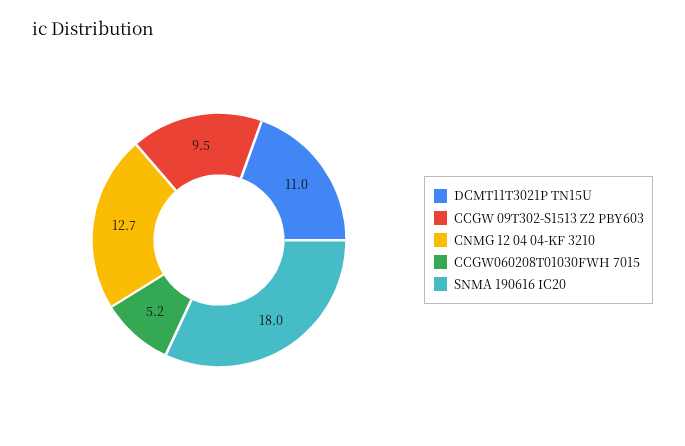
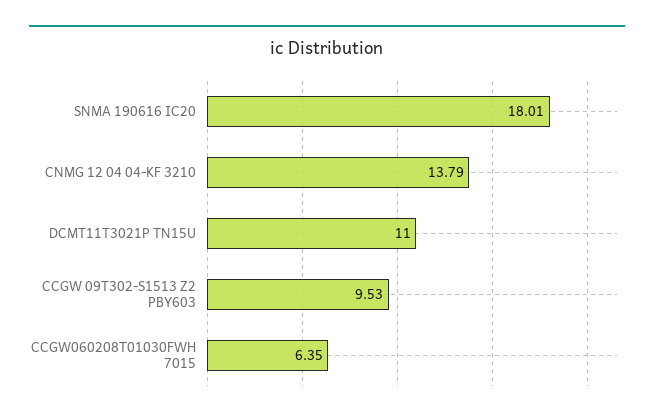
CNMG 12 04 04-KF 3210: 12.7 -> 13.79
CCGW060208T01030FWH 7015: 5.2 -> 6.35

